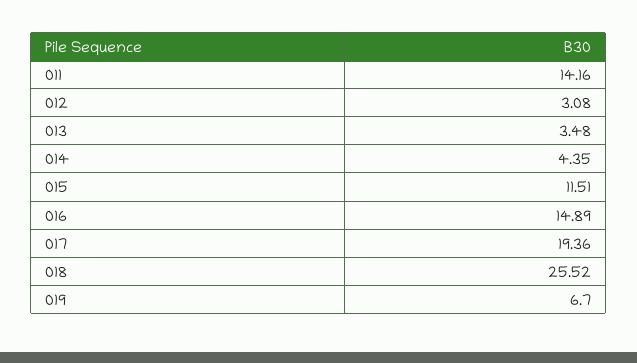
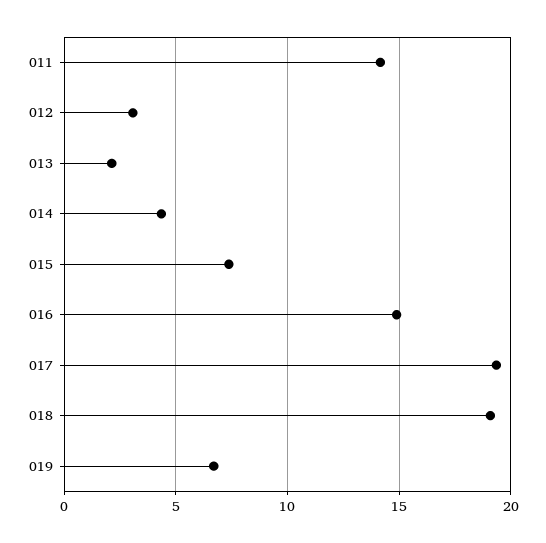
013: 3.48 -> 2
015: 11.51 -> 7.5
018: 25.52 -> 19

